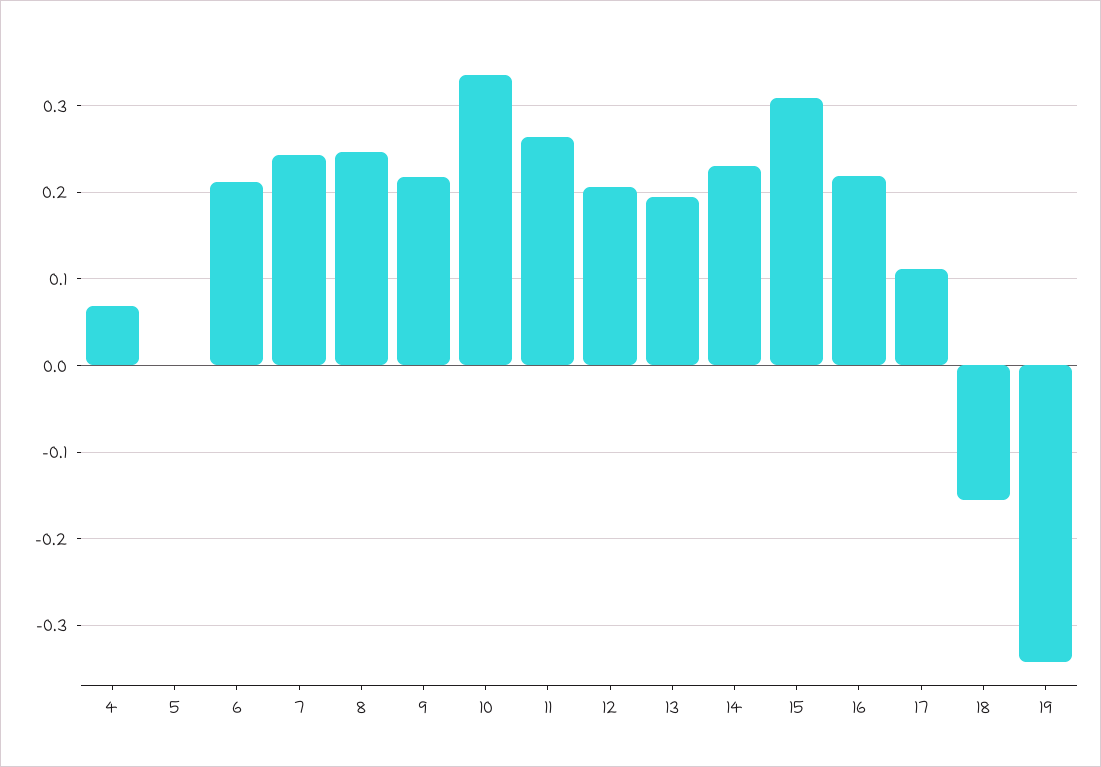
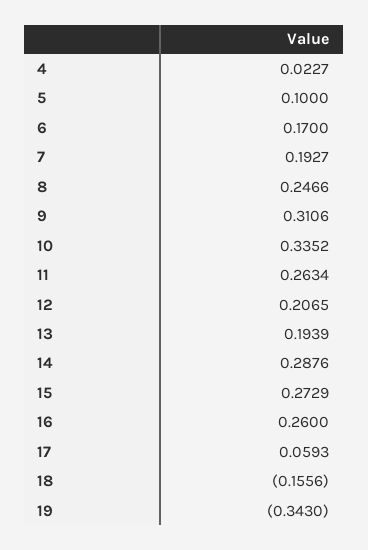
4: 0.07 -> 0.0227
5: 0 -> 0.1
6: 0.21 -> 0.17
7: 0.24 -> 0.1927
9: 0.22 -> 0.3106
14: 0.23 -> 0.2876
15: 0.31 -> 0.2729
16: 0.22 -> 0.26
17: 0.11 -> 0.0593

